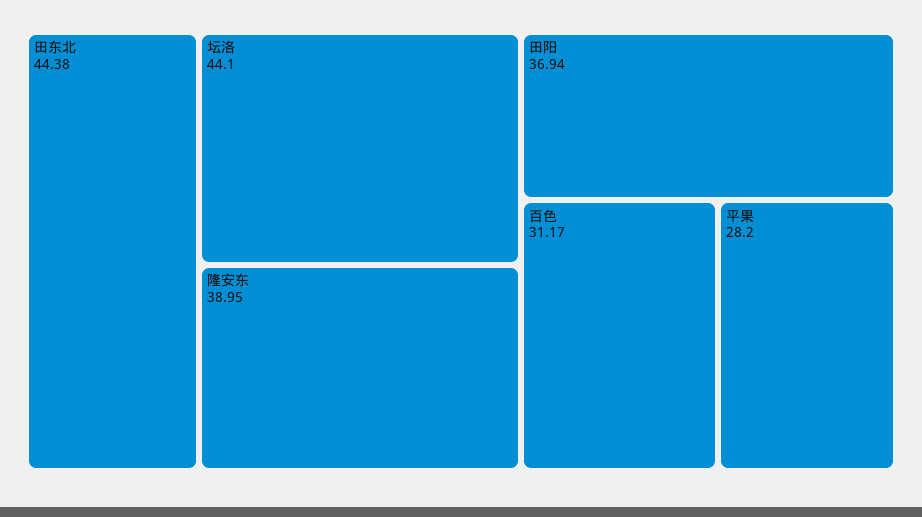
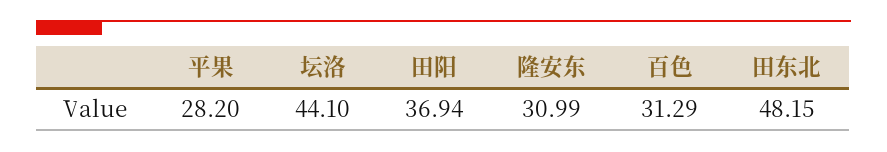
田东北: 44.38 -> 48.15
隆安东: 38.95 -> 30.99
百色: 31.17 -> 31.29

